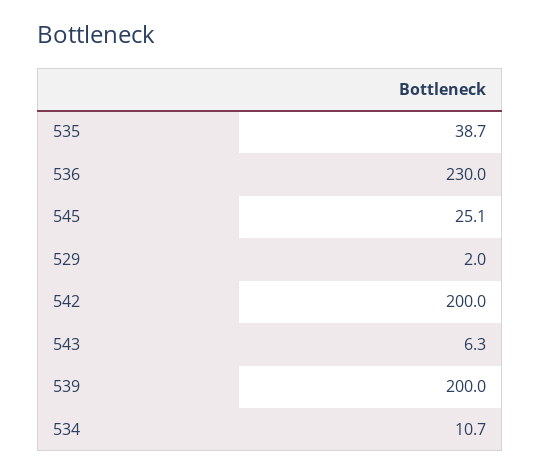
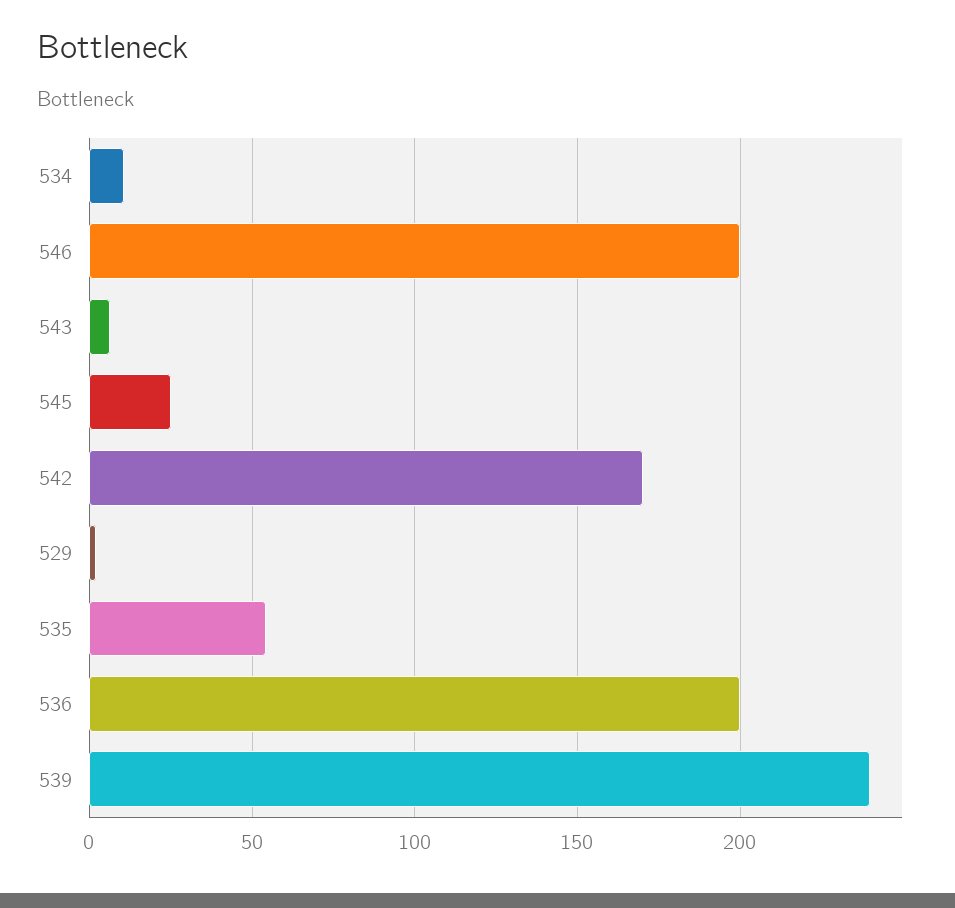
535: 38.7 -> 55
536: 230 -> 200
542: 200 -> 170
539: 200 -> 240
546: none -> 200

